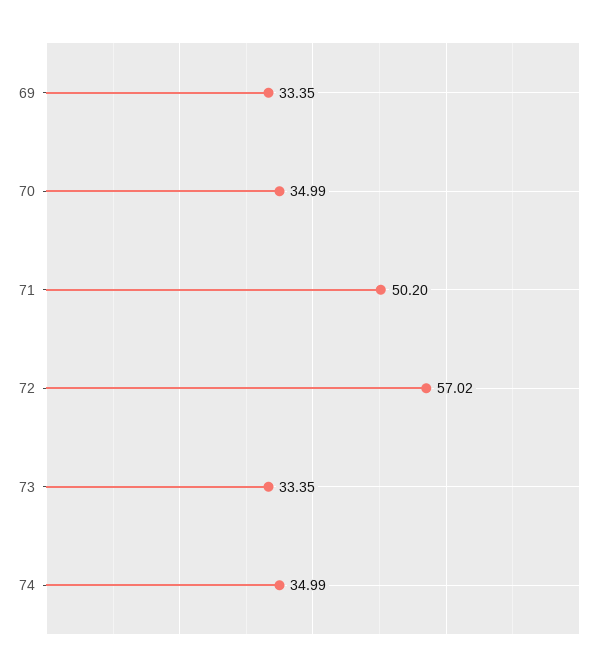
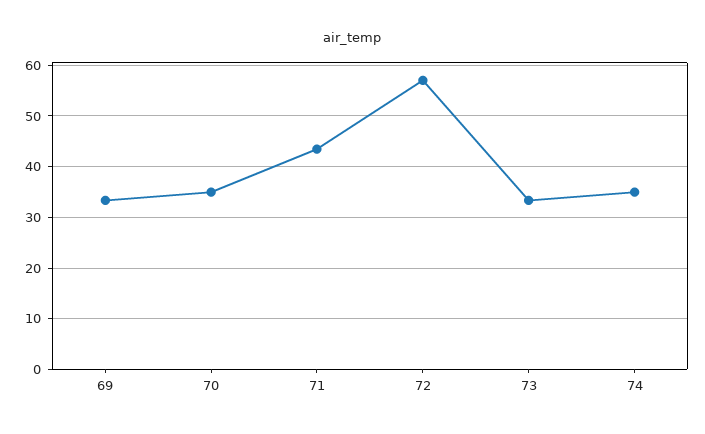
71: 50.2 -> 44

